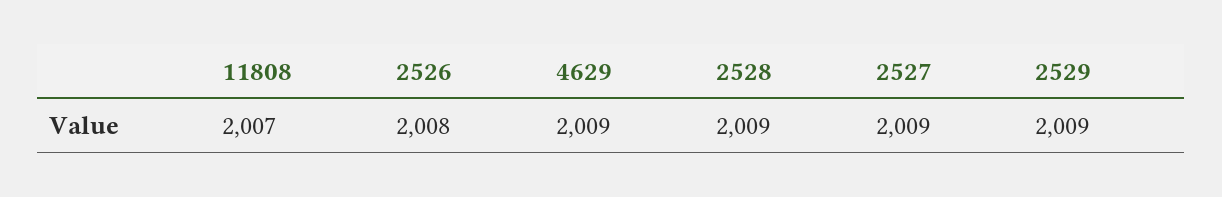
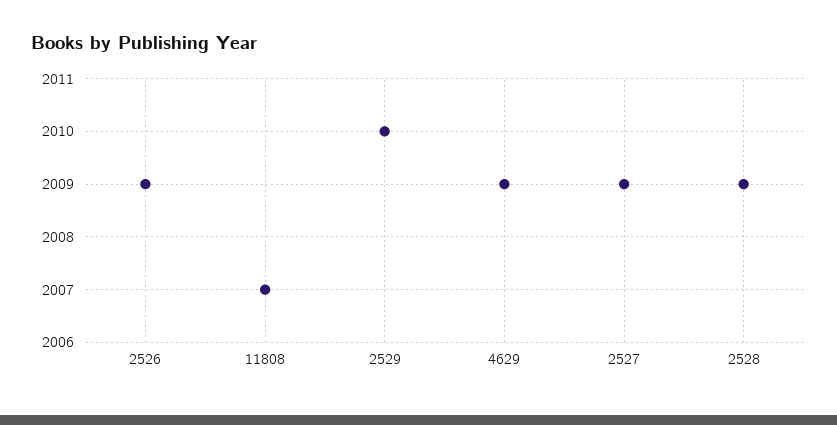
2526: 2008 -> 2009
2529: 2009 -> 2010

